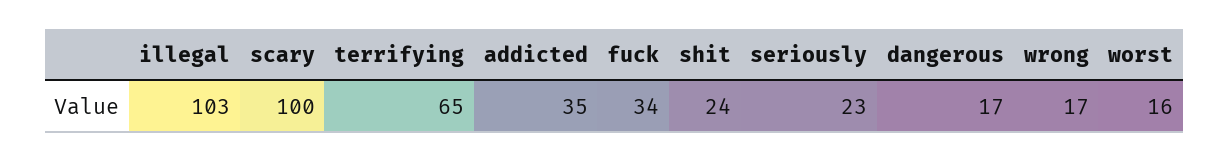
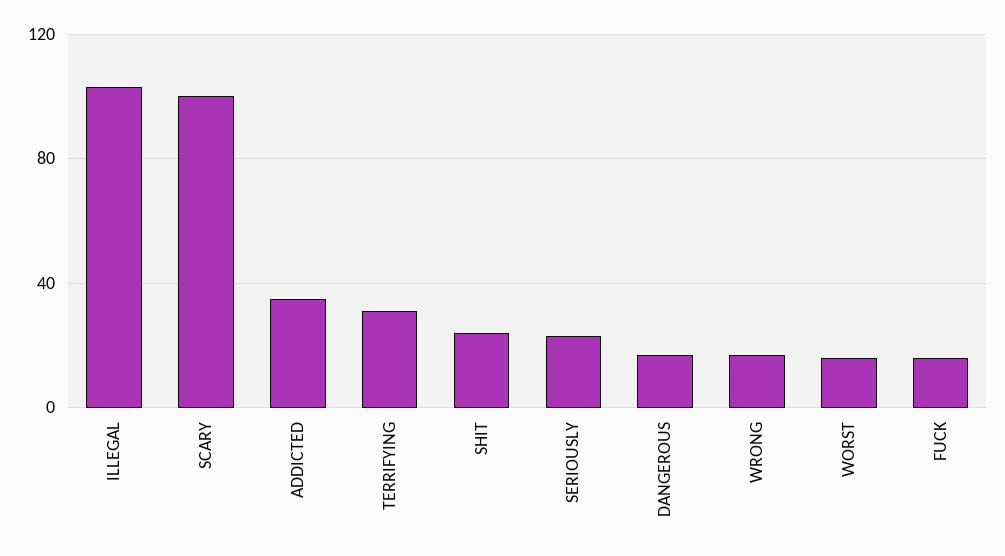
terrifying: 65 -> 30
fuck: 34 -> 15

